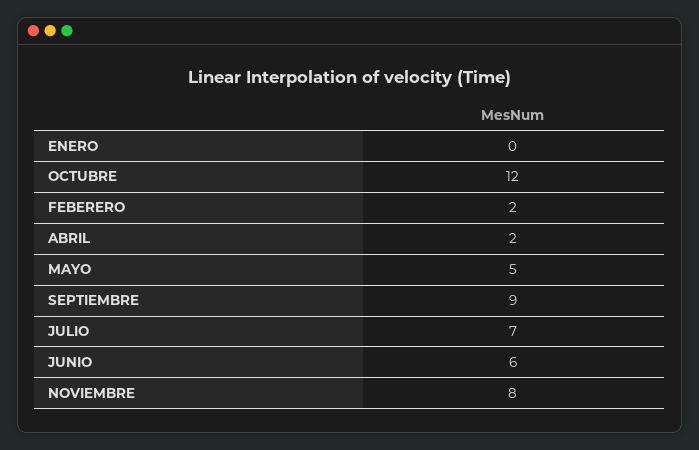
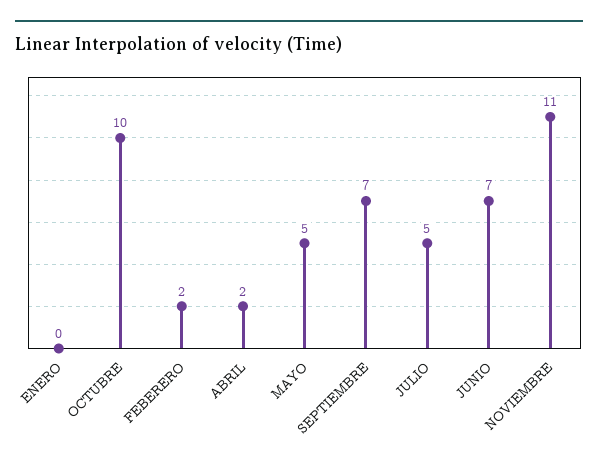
OCTUBRE: 12 -> 10
SEPTIEMBRE: 9 -> 7
JULIO: 7 -> 5
JUNIO: 6 -> 7
NOVIEMBRE: 8 -> 11

